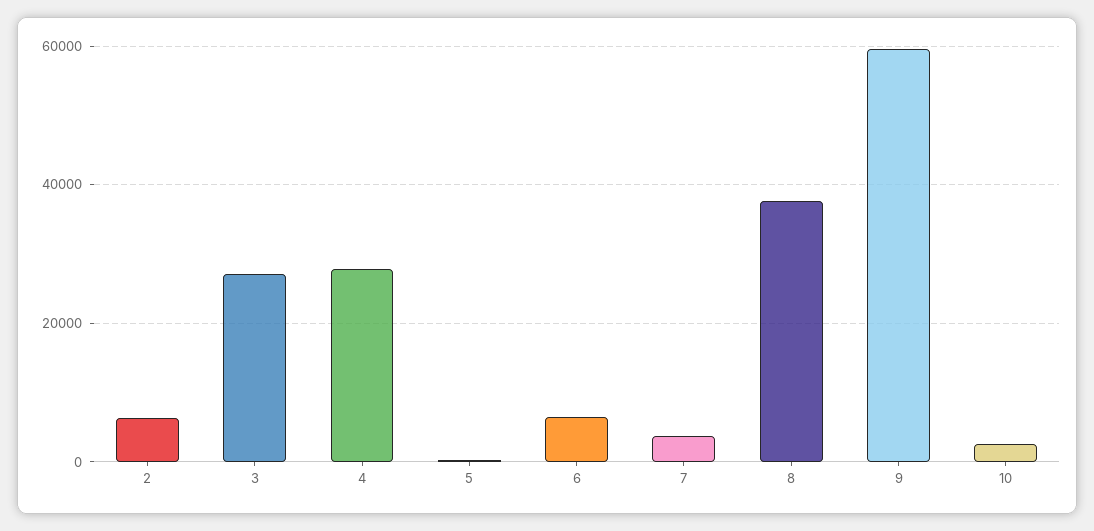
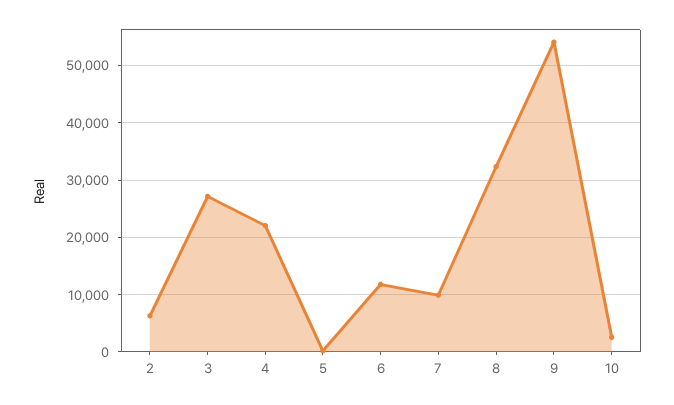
4: 28000 -> 22000
6: 6000 -> 12000
7: 4000 -> 10000
8: 38000 -> 32000
9: 60000 -> 54000

